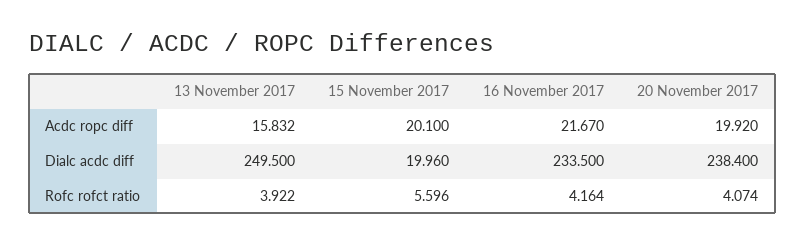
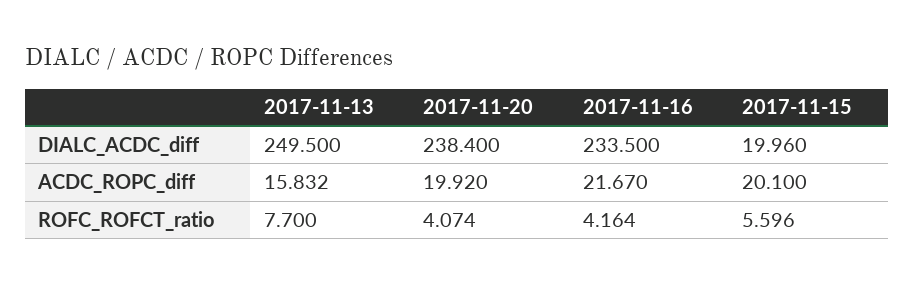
13 November 2017, Rofc rofct ratio: 3.922 -> 7.7

